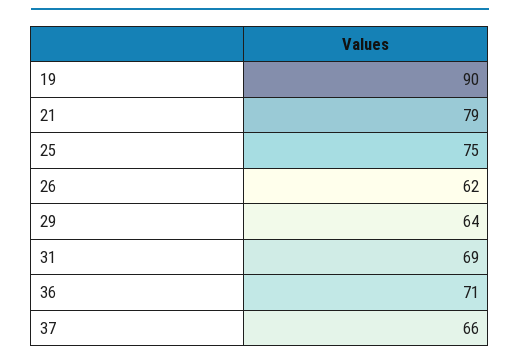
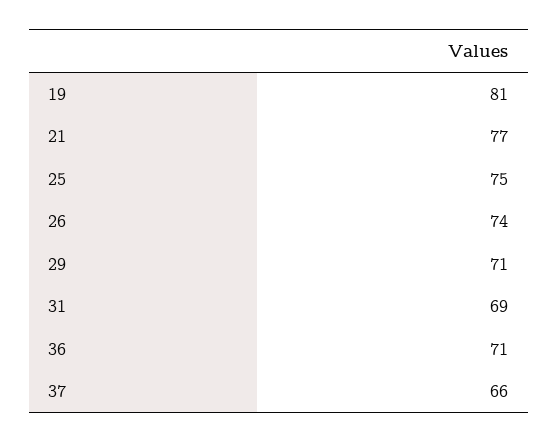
19: 90 -> 81
21: 79 -> 77
26: 62 -> 74
29: 64 -> 71

